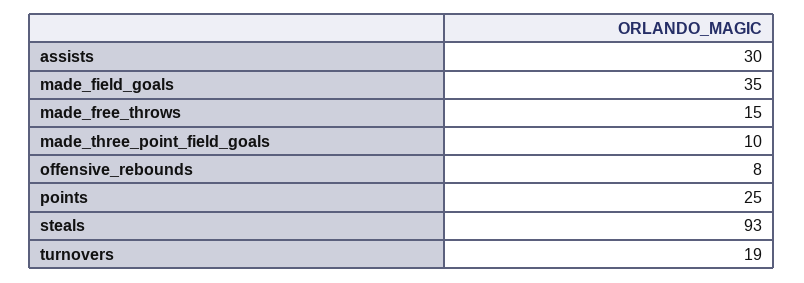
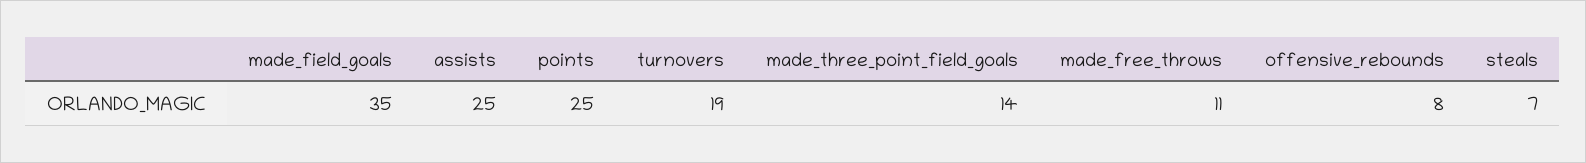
assists: 30 -> 25
made_free_throws: 15 -> 11
made_three_point_field_goals: 10 -> 14
steals: 93 -> 7

